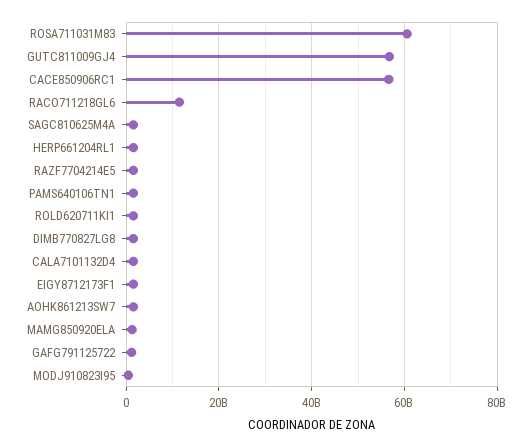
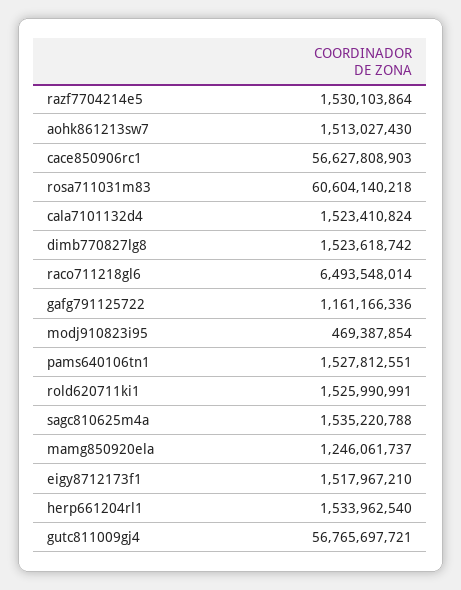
RACO711218GL6: 12000000000 -> 6493548014

